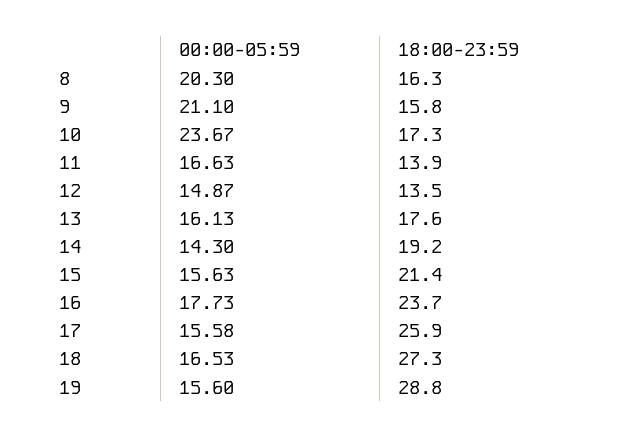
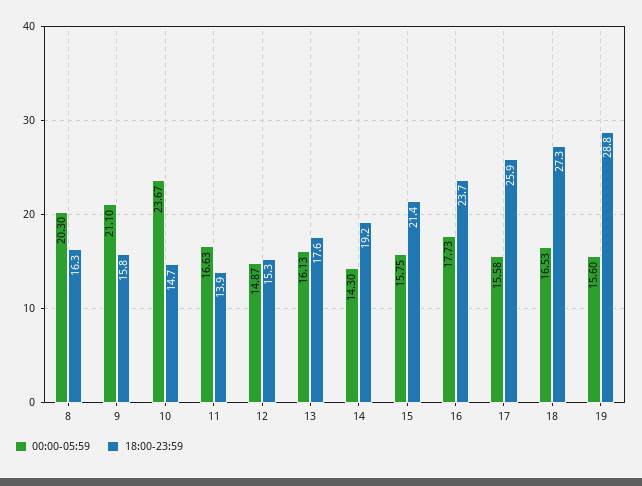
18:00-23:59, 10: 17.3 -> 14.7
18:00-23:59, 12: 13.5 -> 15.3
00:00-05:59, 15: 15.63 -> 15.75

